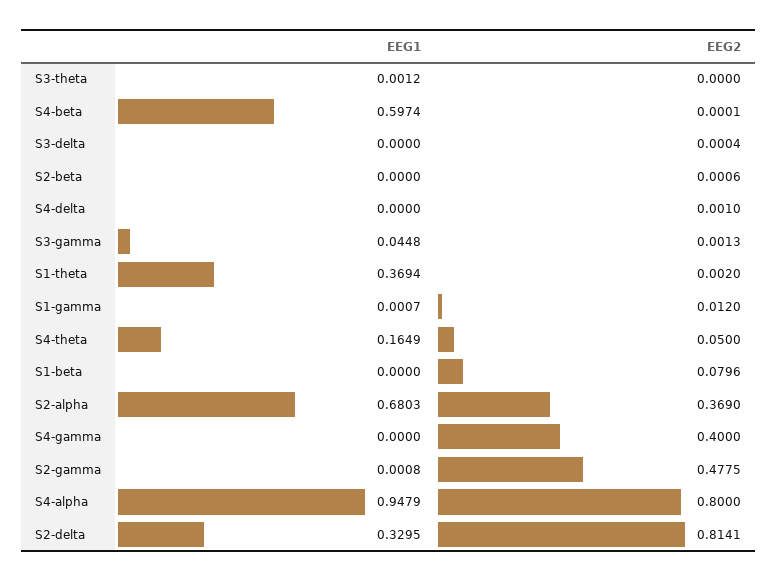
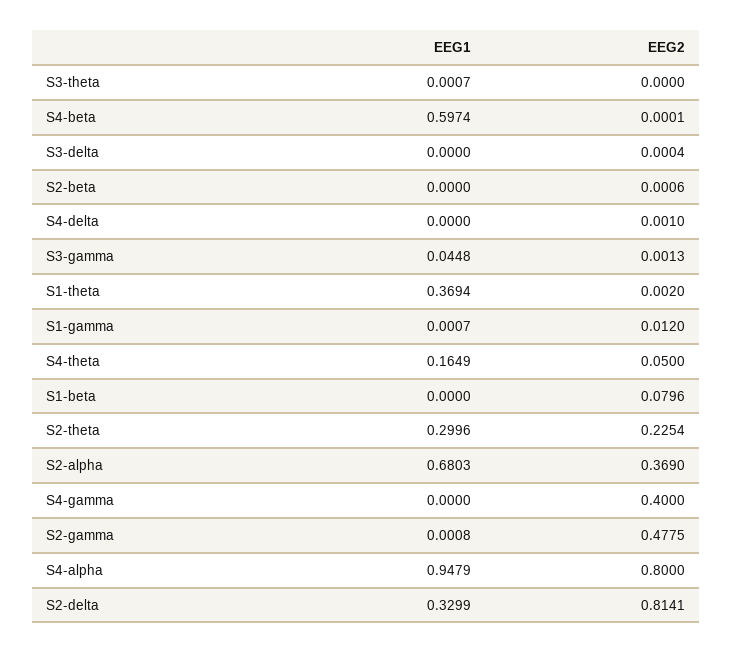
EEG1, S3-theta: 0.0012 -> 0.0007
EEG1, S2-delta: 0.3295 -> 0.3299
EEG1, S2-theta: none -> 0.2996
EEG2, S2-theta: none -> 0.2254

